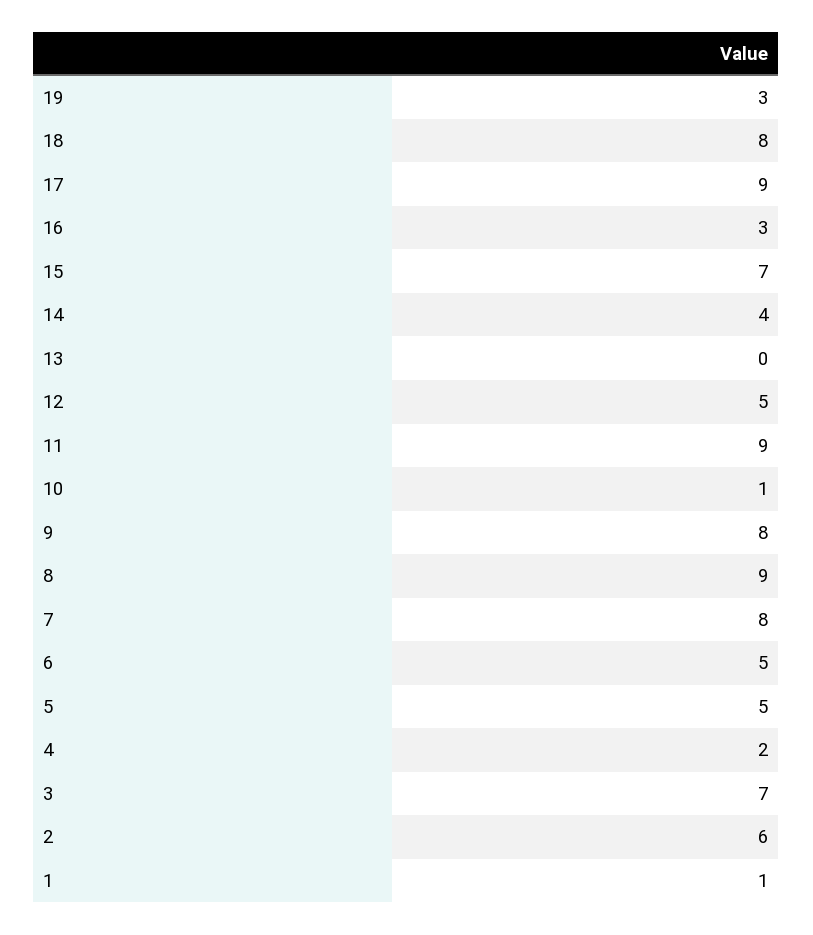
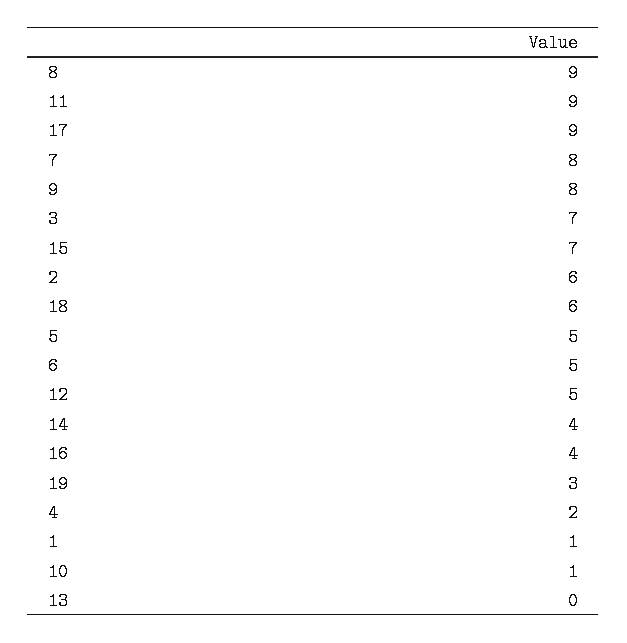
18: 8 -> 6
16: 3 -> 4

